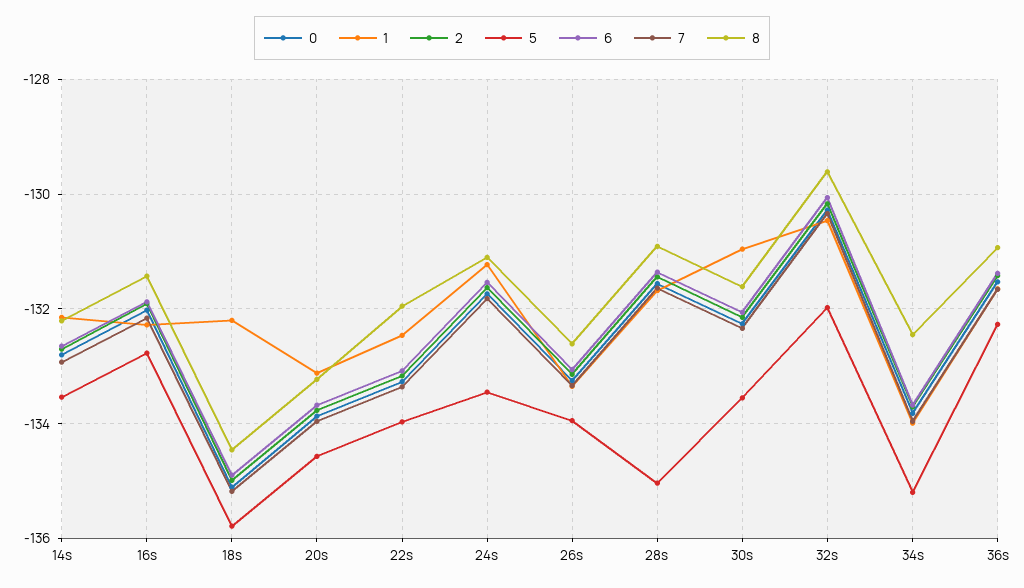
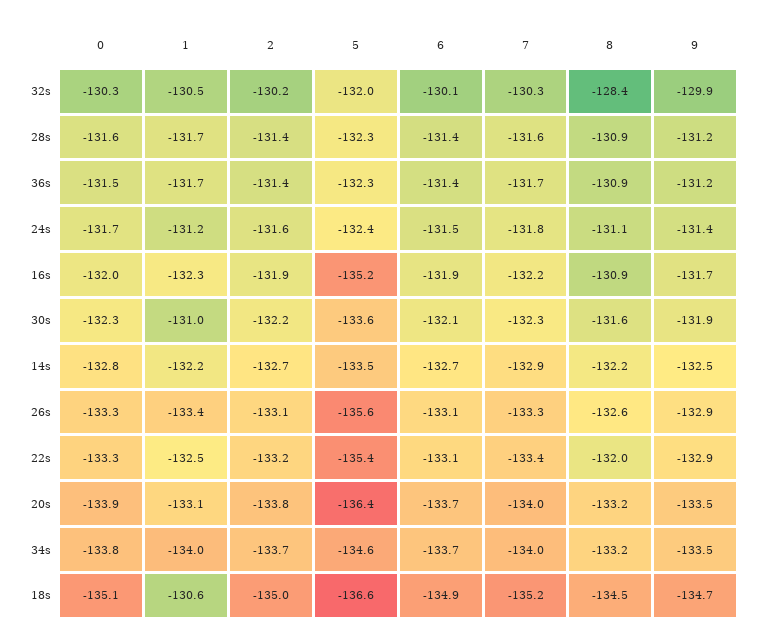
5, 16s: -132.8 -> -135.2
8, 16s: -131.4 -> -130.9
1, 18s: -132.2 -> -130.6
5, 18s: -135.8 -> -136.6
5, 20s: -134.6 -> -136.4
5, 22s: -134 -> -135.4
5, 24s: -133.4 -> -132.4
5, 26s: -134 -> -135.6
5, 28s: -135 -> -132.3
8, 32s: -129.6 -> -128.4
5, 34s: -135.2 -> -134.6
8, 34s: -132.4 -> -133.2
9, 32s: none -> -129.9
9, 28s: none -> -131.2
9, 36s: none -> -131.2
9, 24s: none -> -131.4
9, 16s: none -> -131.7
9, 30s: none -> -131.9
9, 14s: none -> -132.5
9, 26s: none -> -132.9
9, 22s: none -> -132.9
9, 20s: none -> -133.5
9, 34s: none -> -133.5
9, 18s: none -> -134.7

